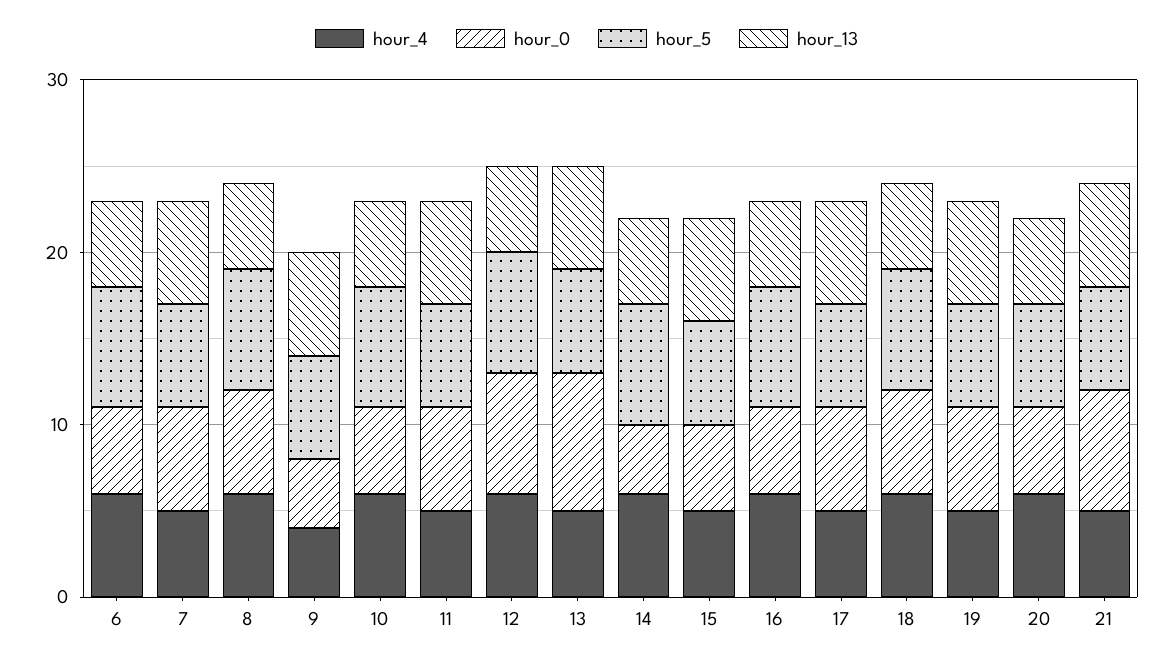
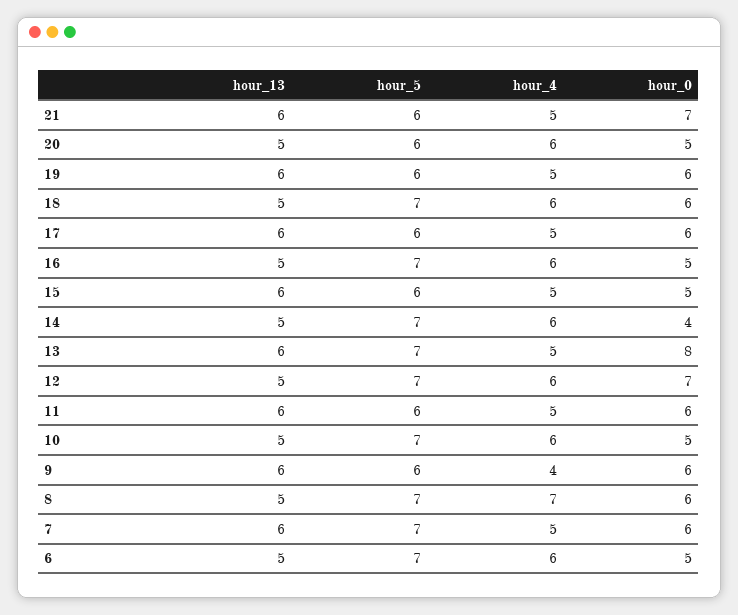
hour_5, 7: 6 -> 7
hour_4, 8: 6 -> 7
hour_0, 9: 4 -> 6
hour_5, 13: 6 -> 7

